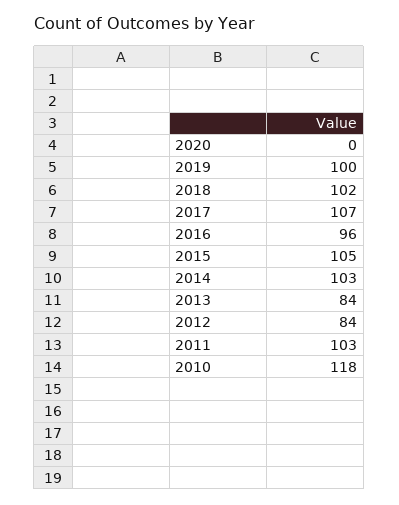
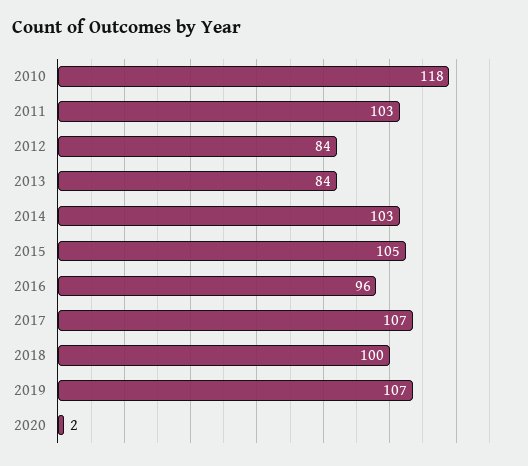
2020: 0 -> 2
2019: 100 -> 107
2018: 102 -> 100

